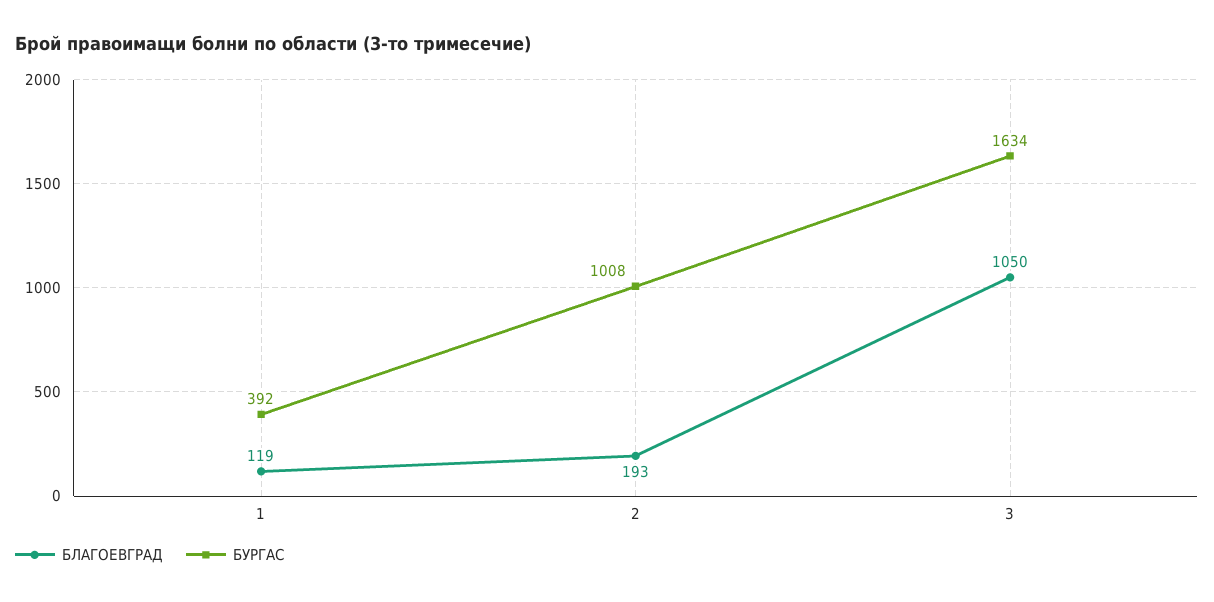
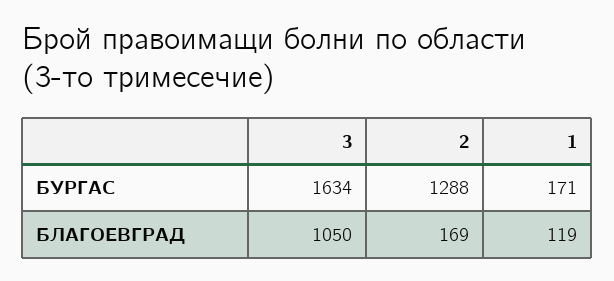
БУРГАС, 1: 392 -> 171
БЛАГОЕВГРАД, 2: 193 -> 169
БУРГАС, 2: 1008 -> 1288

